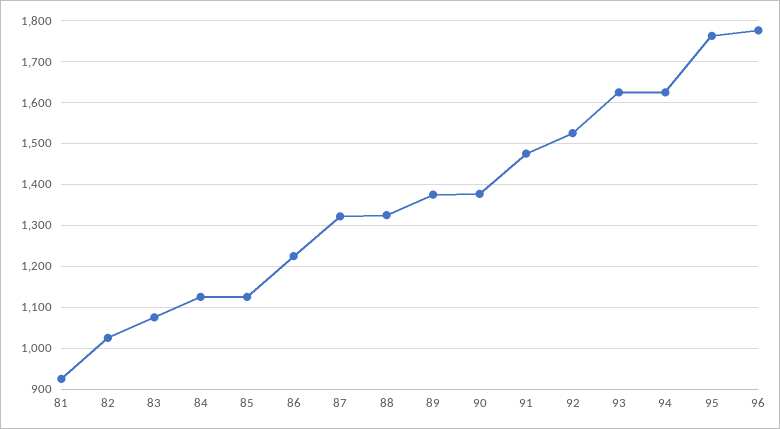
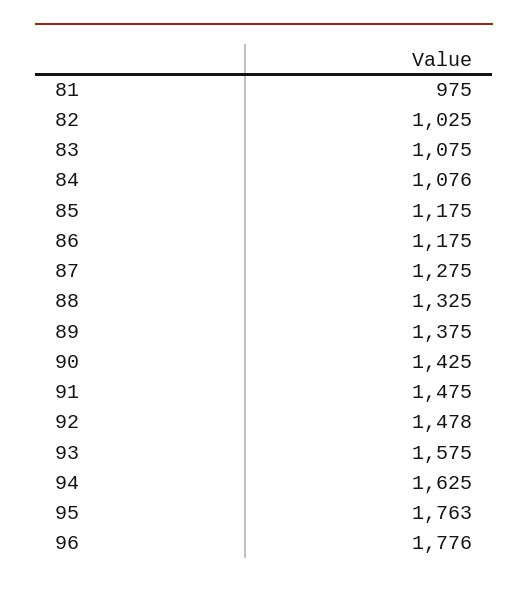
81: 920 -> 975
84: 1120 -> 1076
85: 1120 -> 1175
86: 1220 -> 1175
87: 1320 -> 1275
90: 1380 -> 1425
92: 1520 -> 1478
93: 1620 -> 1575

